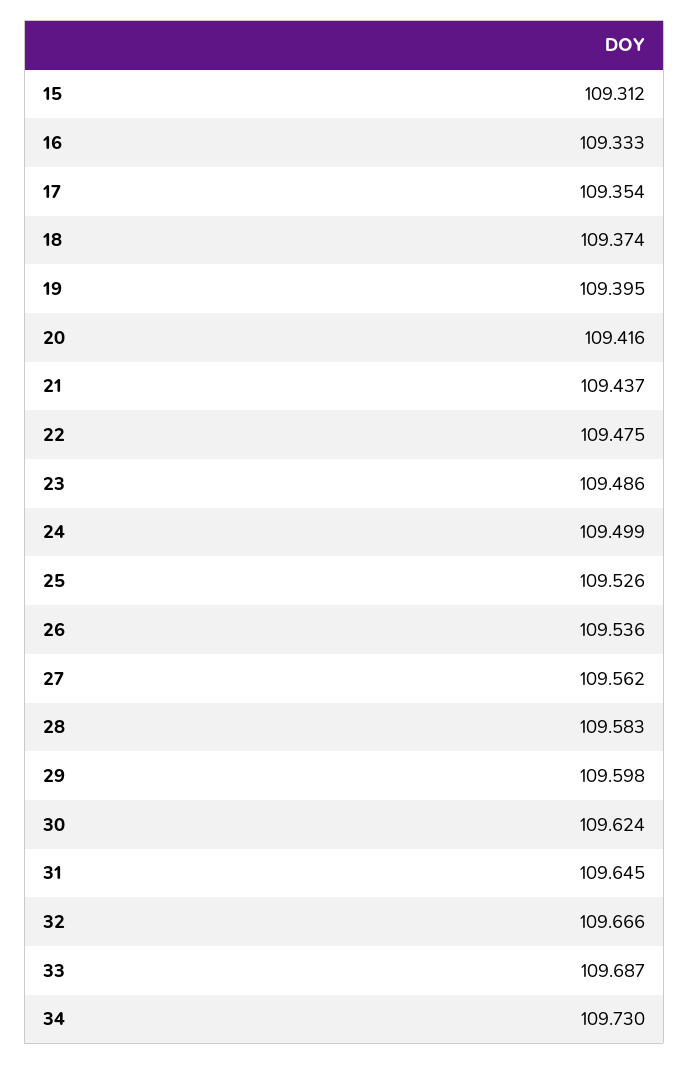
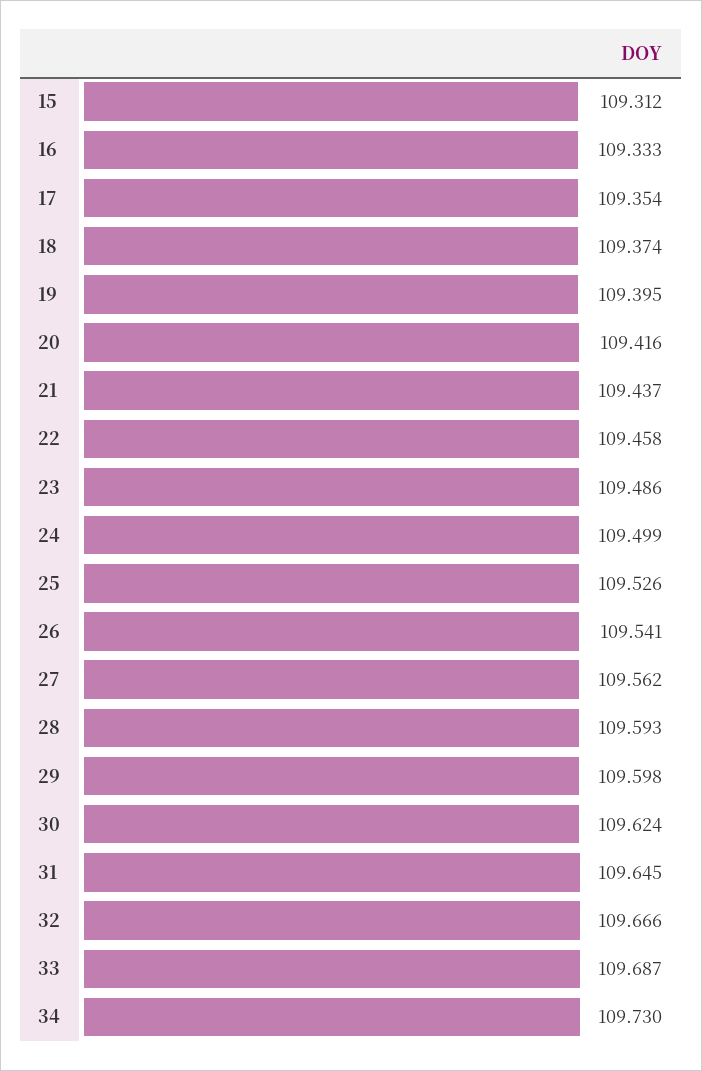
22: 109.475 -> 109.458
26: 109.536 -> 109.541
28: 109.583 -> 109.593

